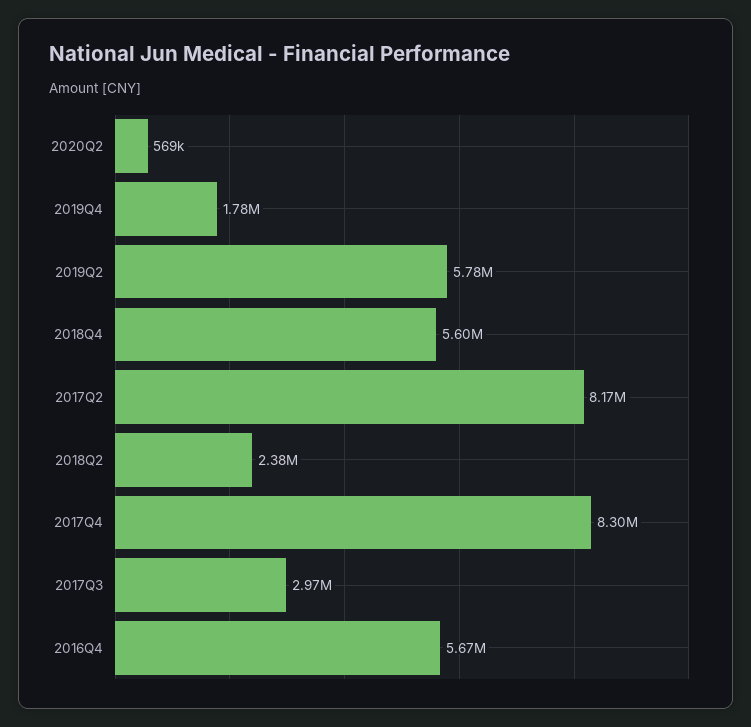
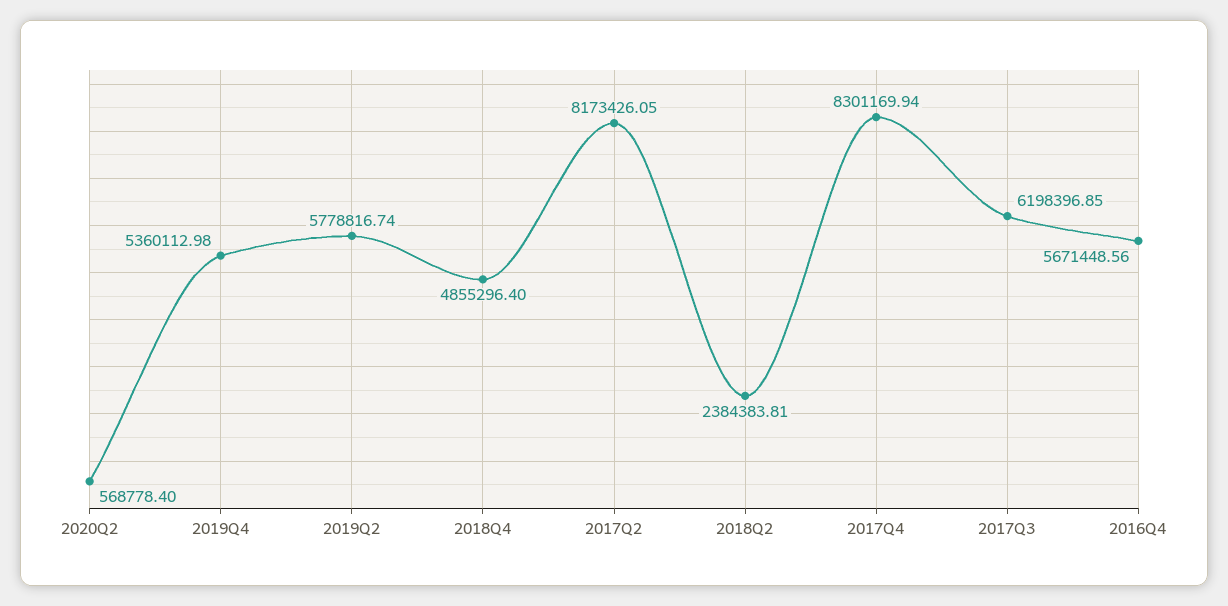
2019Q4: 1780000 -> 5360112.98
2018Q4: 5600000 -> 4855296.4
2017Q3: 2970000 -> 6198396.85

